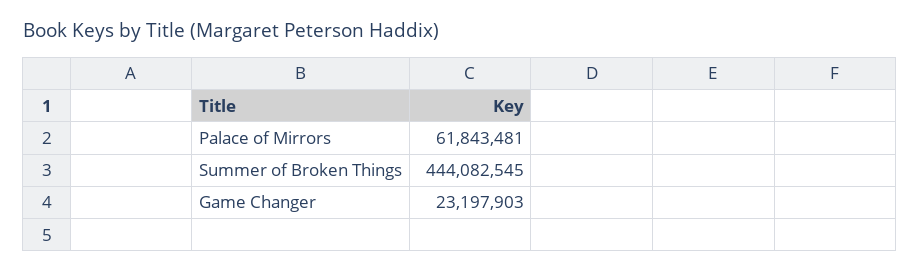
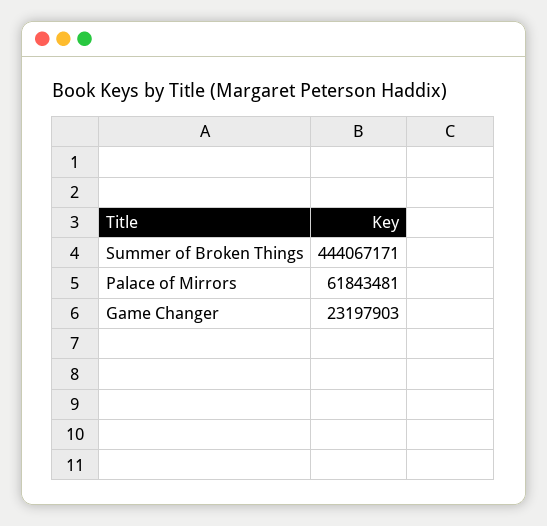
Summer of Broken Things: 444082545 -> 444067171

